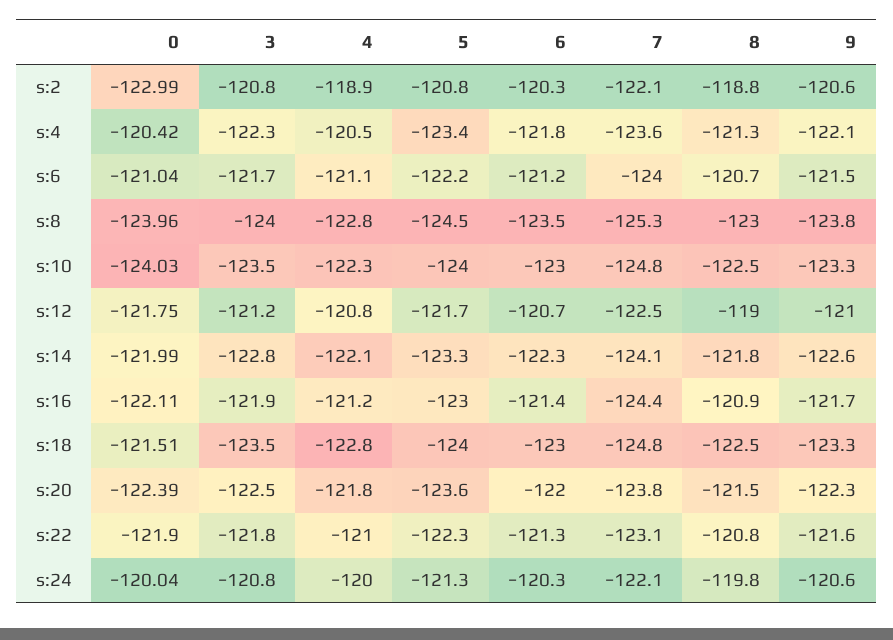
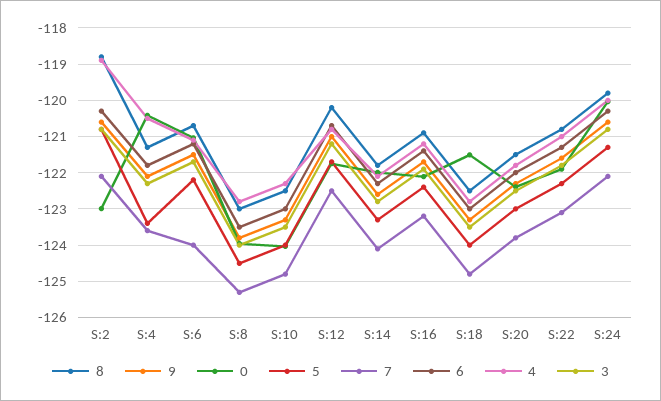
8, s:12: -119 -> -120.2
5, s:16: -123 -> -122.4
7, s:16: -124.4 -> -123.2
5, s:20: -123.6 -> -123

